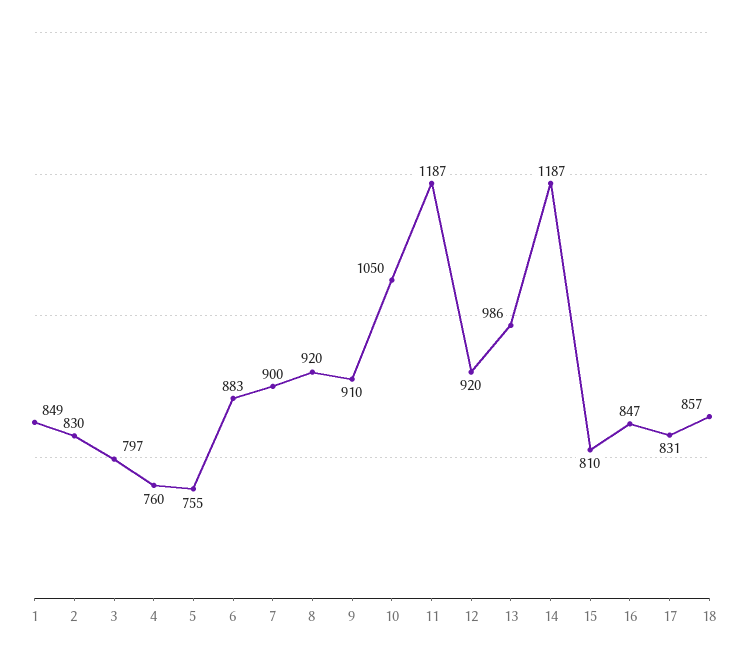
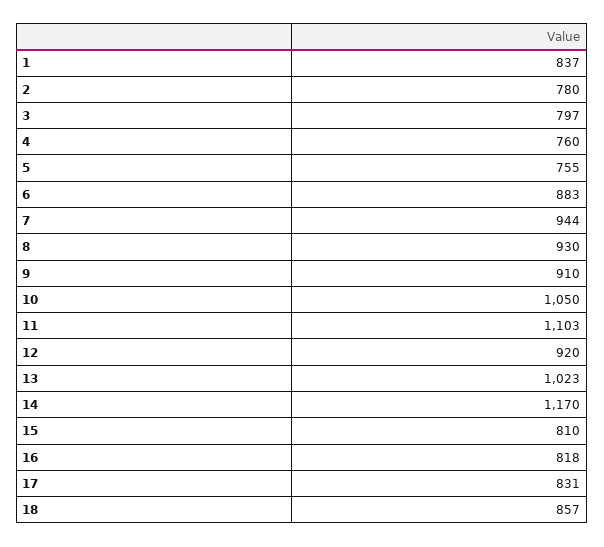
1: 849 -> 837
2: 830 -> 780
7: 900 -> 944
8: 920 -> 930
11: 1187 -> 1103
13: 986 -> 1023
14: 1187 -> 1170
16: 847 -> 818

